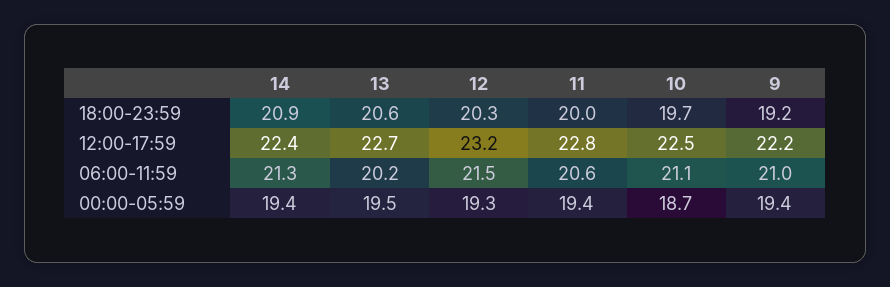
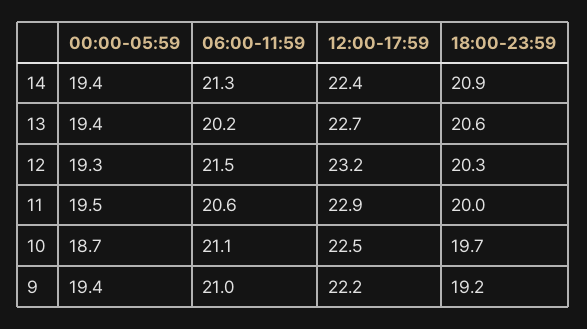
11, 12:00-17:59: 22.8 -> 22.9
13, 00:00-05:59: 19.5 -> 19.4
11, 00:00-05:59: 19.4 -> 19.5

